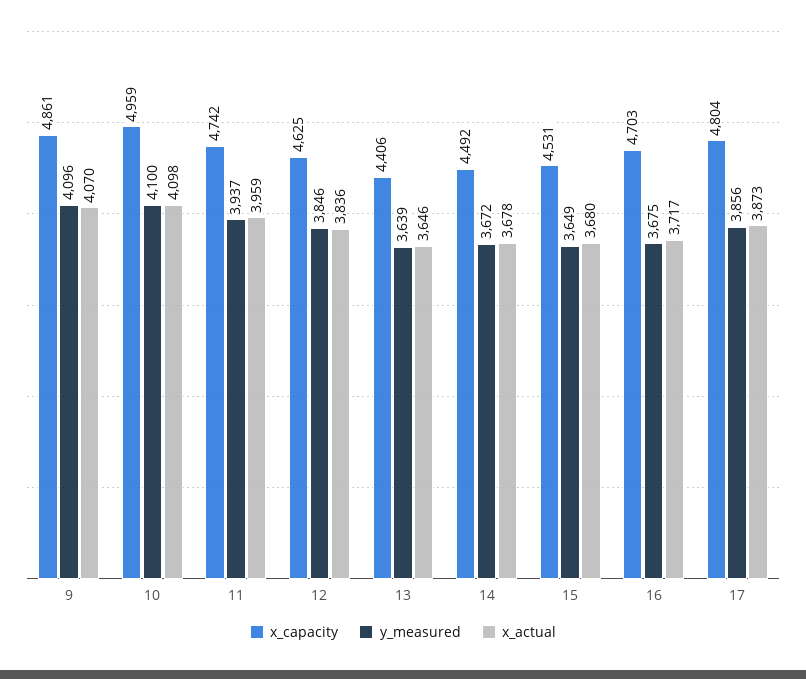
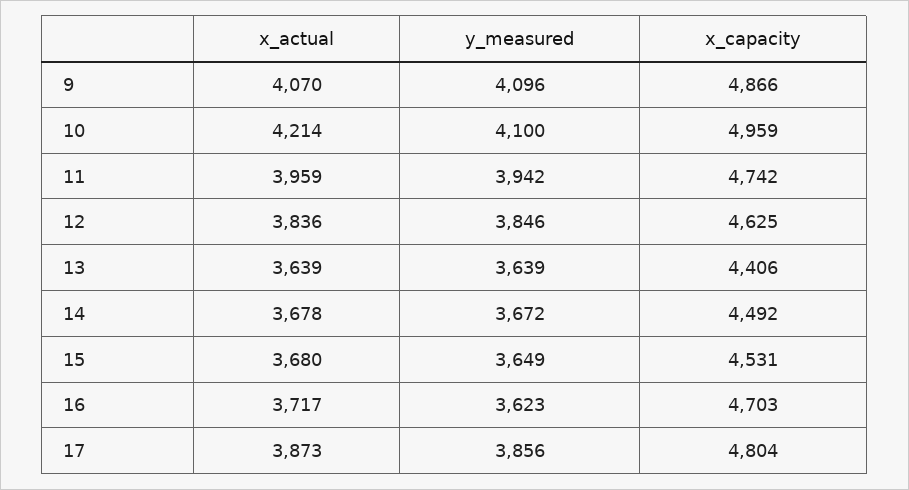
x_capacity, 9: 4861 -> 4866
x_actual, 10: 4098 -> 4214
y_measured, 11: 3937 -> 3942
x_actual, 13: 3646 -> 3639
y_measured, 16: 3675 -> 3623

